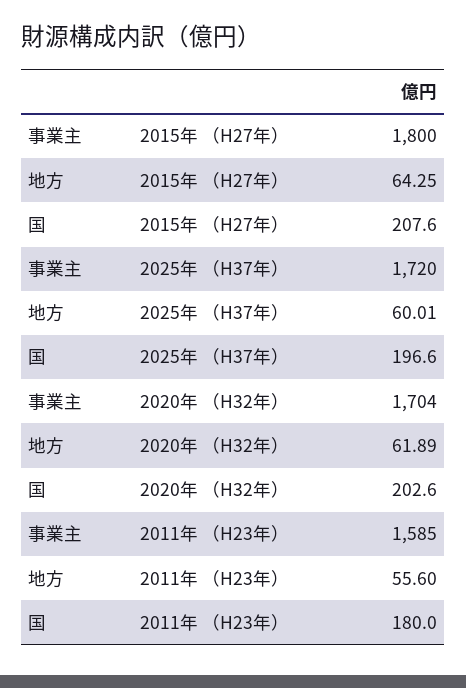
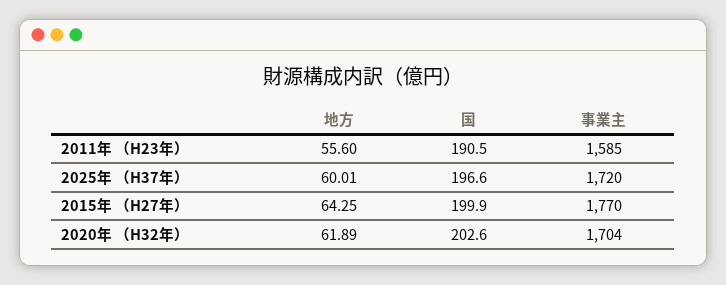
事業主, 2015年 （H27年）: 1800 -> 1770
国, 2015年 （H27年）: 207.6 -> 199.9
国, 2011年 （H23年）: 180 -> 190.5

